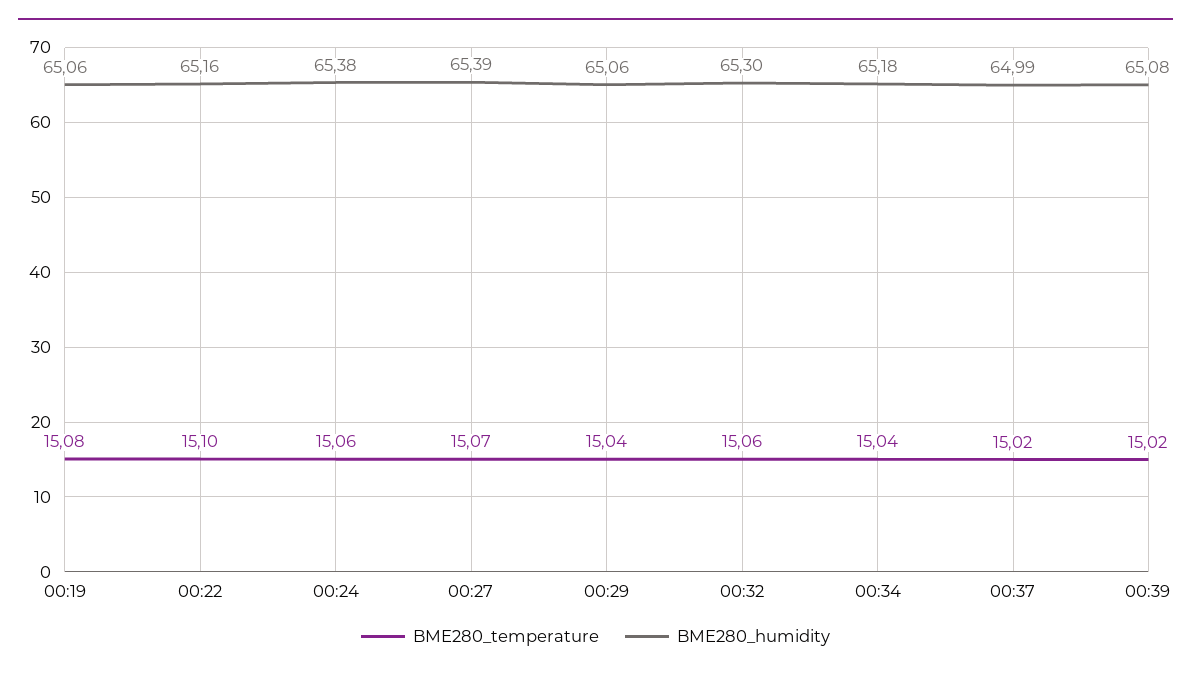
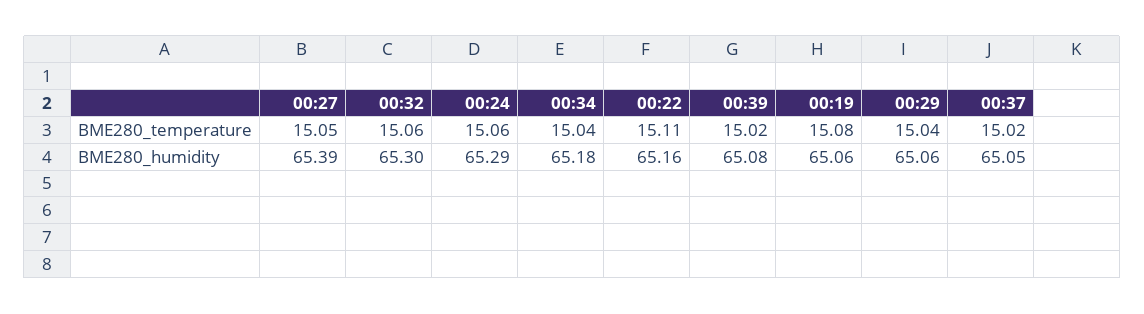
BME280_temperature, 00:22: 15.1 -> 15.11
BME280_humidity, 00:24: 65.38 -> 65.29
BME280_temperature, 00:27: 15.07 -> 15.05
BME280_humidity, 00:37: 64.99 -> 65.05

